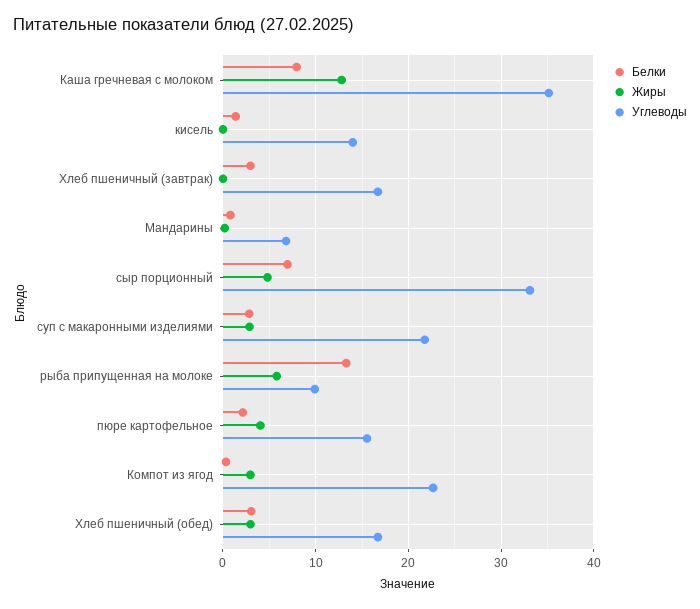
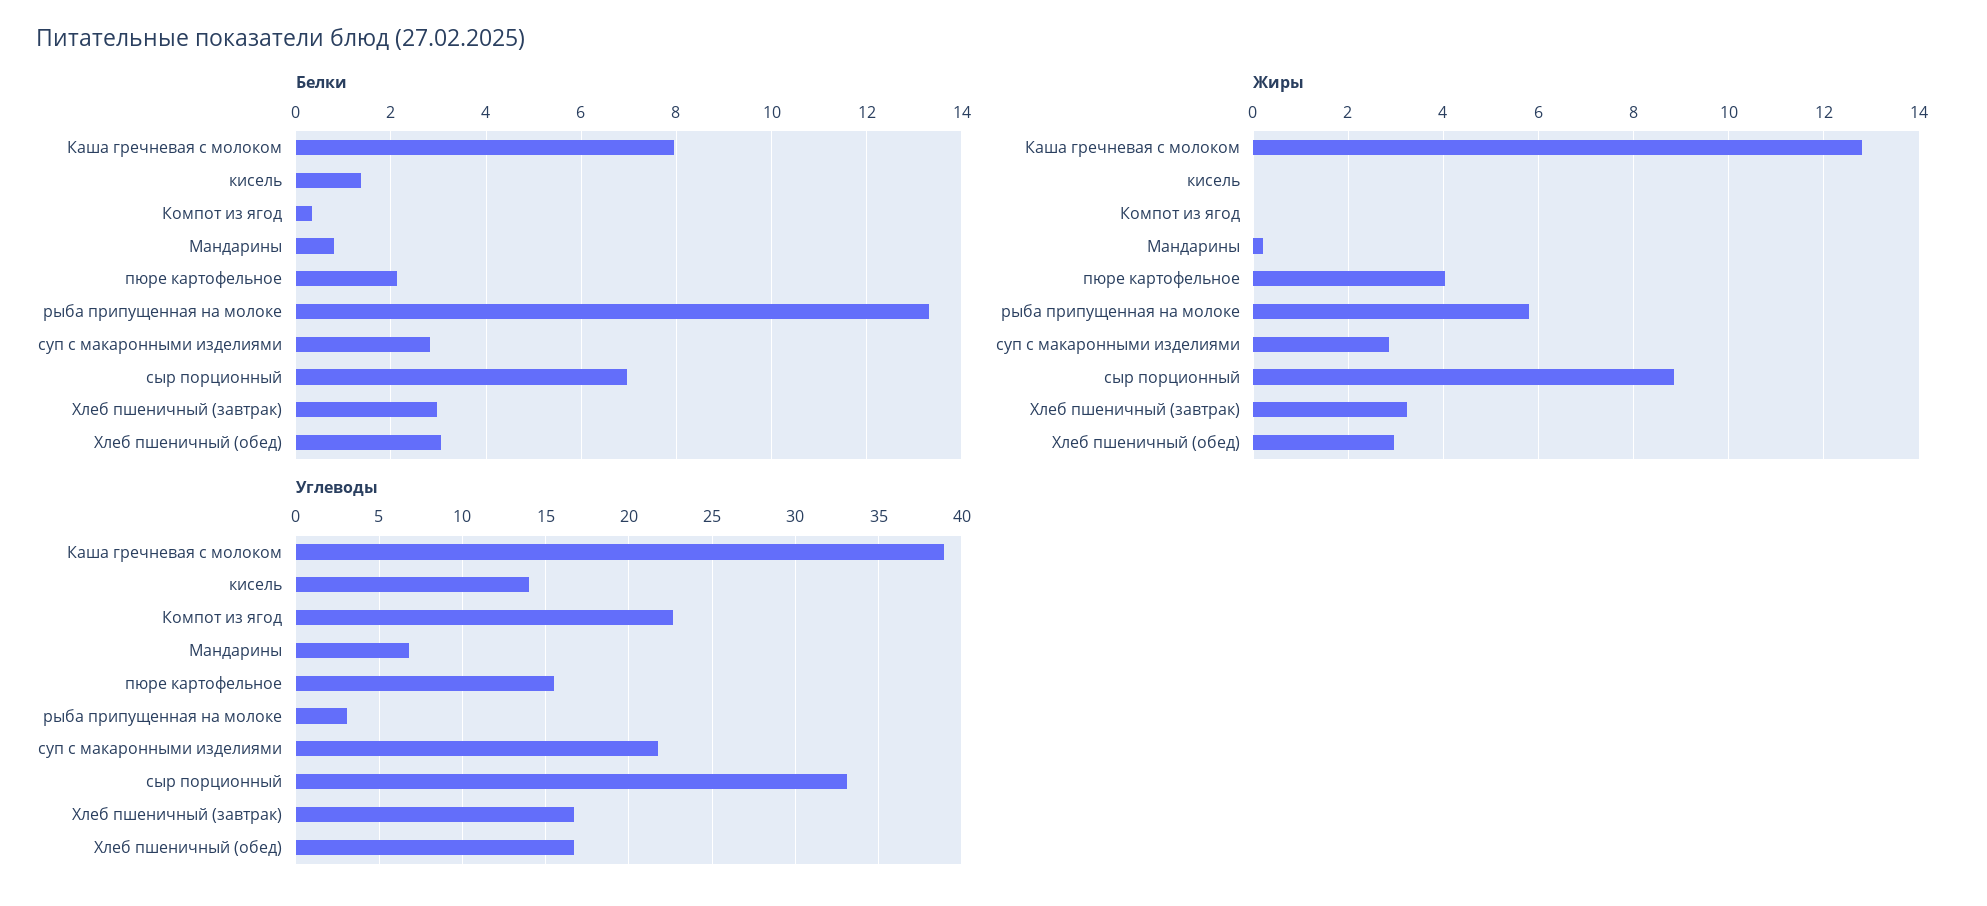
Углеводы, Каша гречневая с молоком: 35 -> 39
Жиры, Хлеб пшеничный (завтрак): 0 -> 3.2
Жиры, сыр порционный: 5 -> 8.8
Углеводы, рыба припущенная на молоке: 10 -> 3
Жиры, Компот из ягод: 3 -> 0

